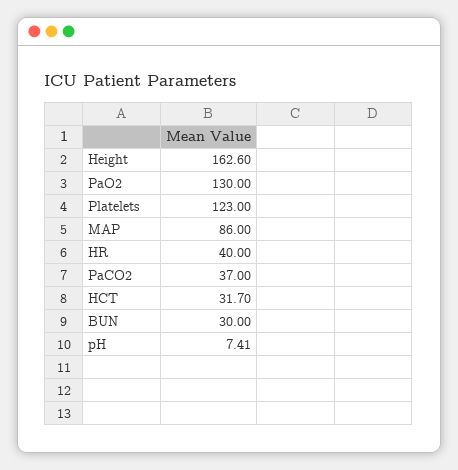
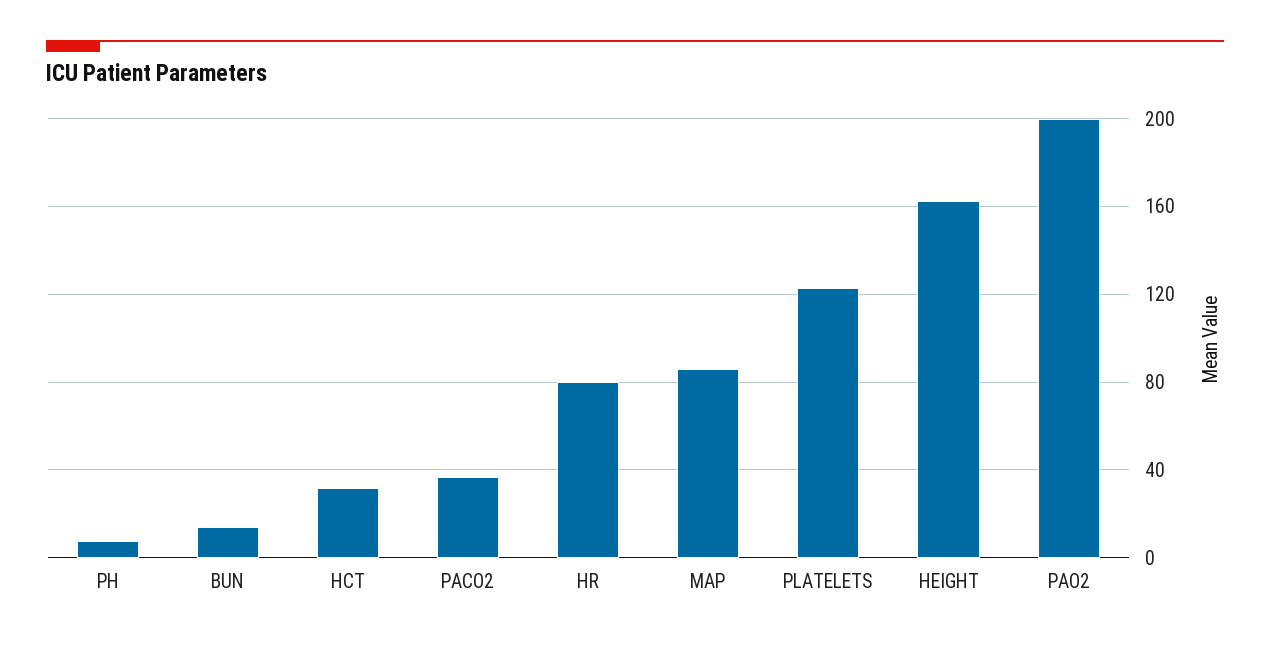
PaO2: 130 -> 200
HR: 40 -> 80
BUN: 30 -> 15

